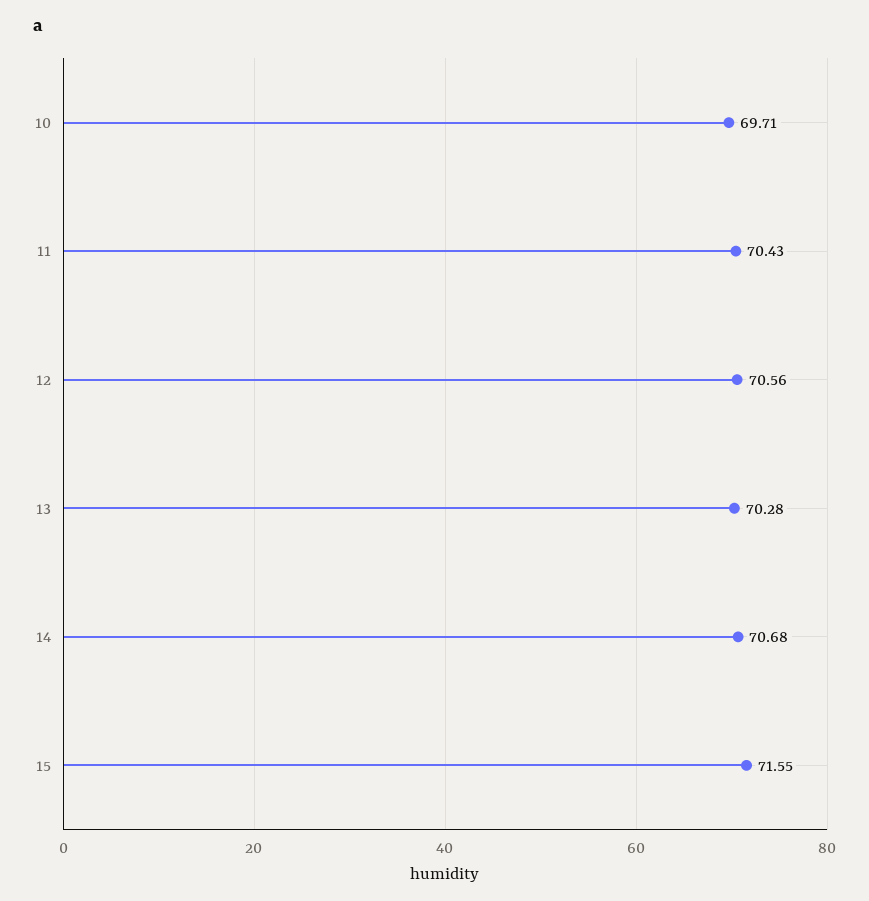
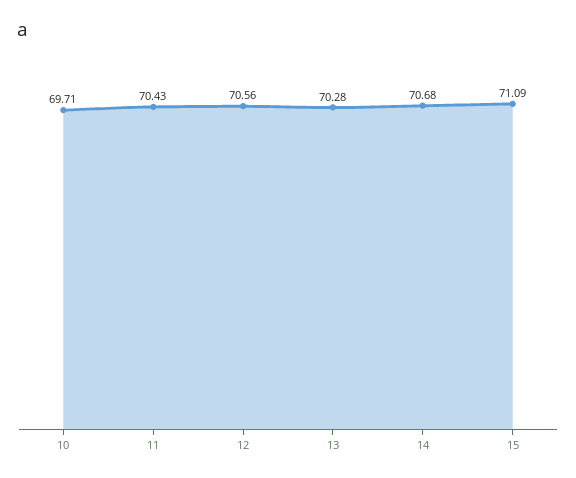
15: 71.55 -> 71.09

